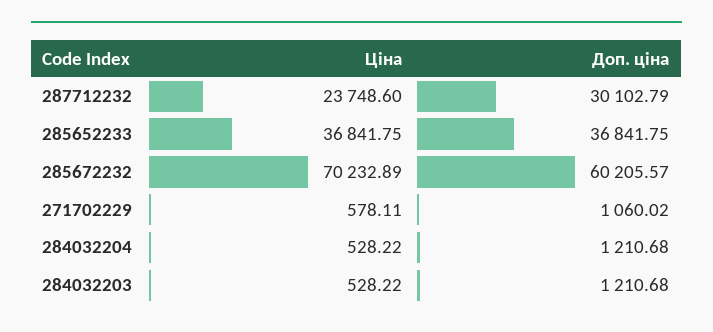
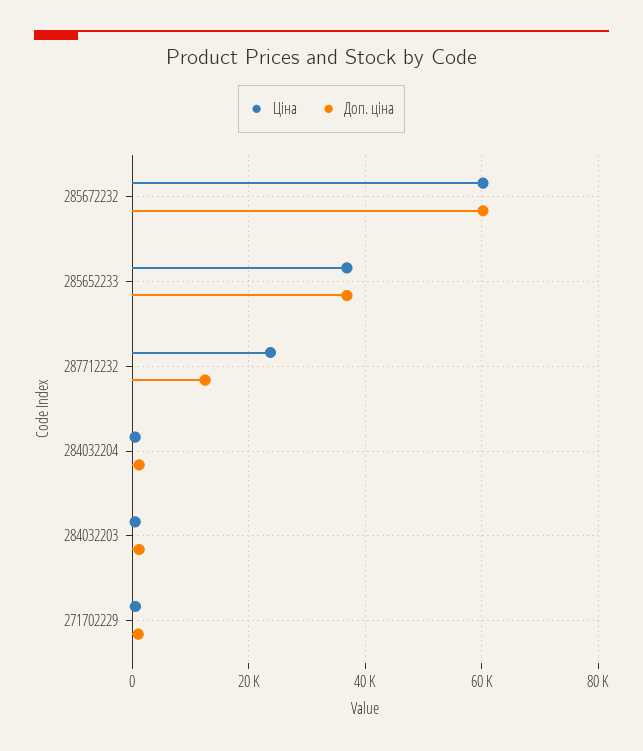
Доп. ціна, 287712232: 30102.79 -> 12000
Ціна, 285672232: 70232.89 -> 60000

